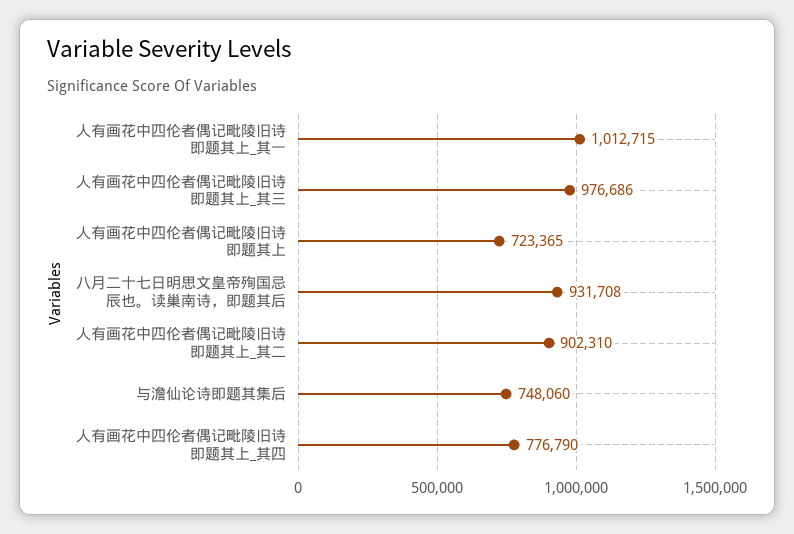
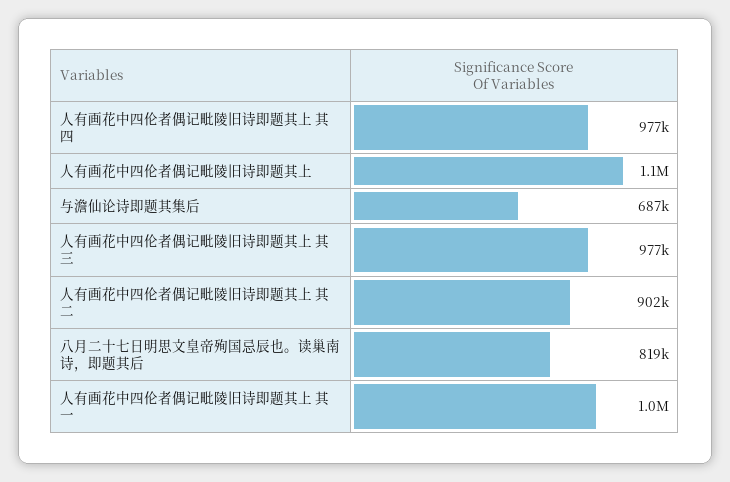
人有画花中四伦者偶记毗陵旧诗即题其上: 723365 -> 1100000
八月二十七日明思文皇帝殉国忌辰也。读巢南诗，即题其后: 931708 -> 819000
与澹仙论诗即题其集后: 748060 -> 687000
人有画花中四伦者偶记毗陵旧诗即题其上_其四: 776790 -> 977000

